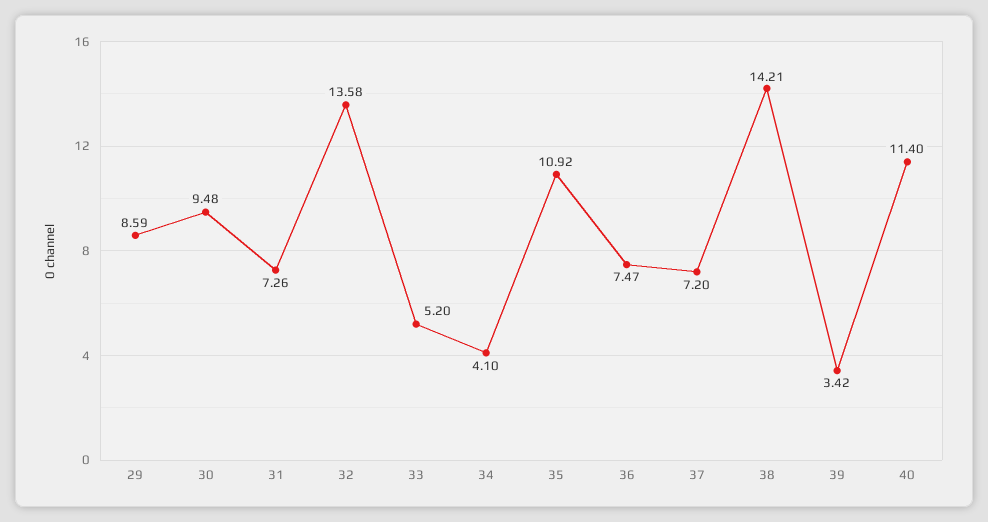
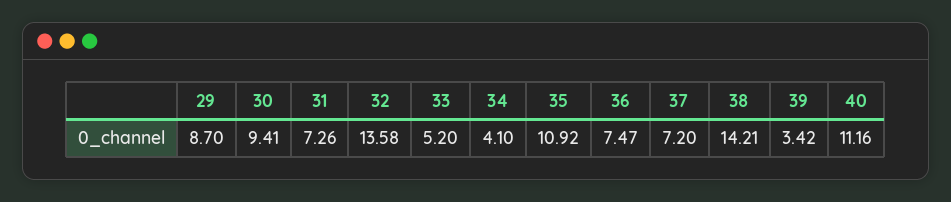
29: 8.59 -> 8.7
30: 9.48 -> 9.41
40: 11.4 -> 11.16

